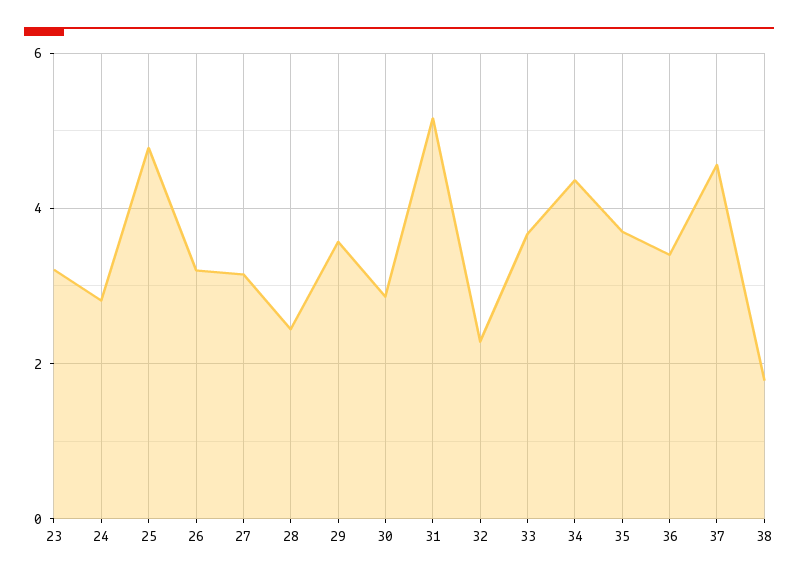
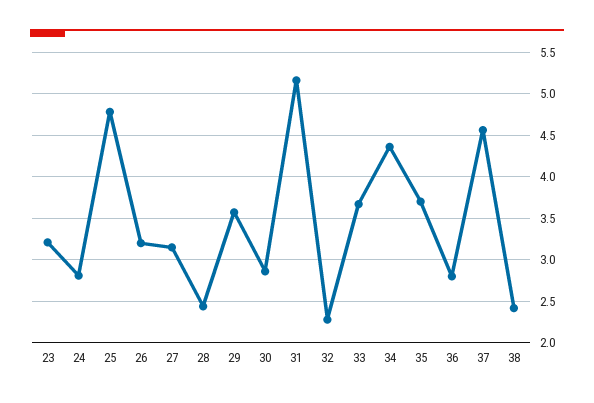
36: 3.4 -> 2.8
38: 1.8 -> 2.4

